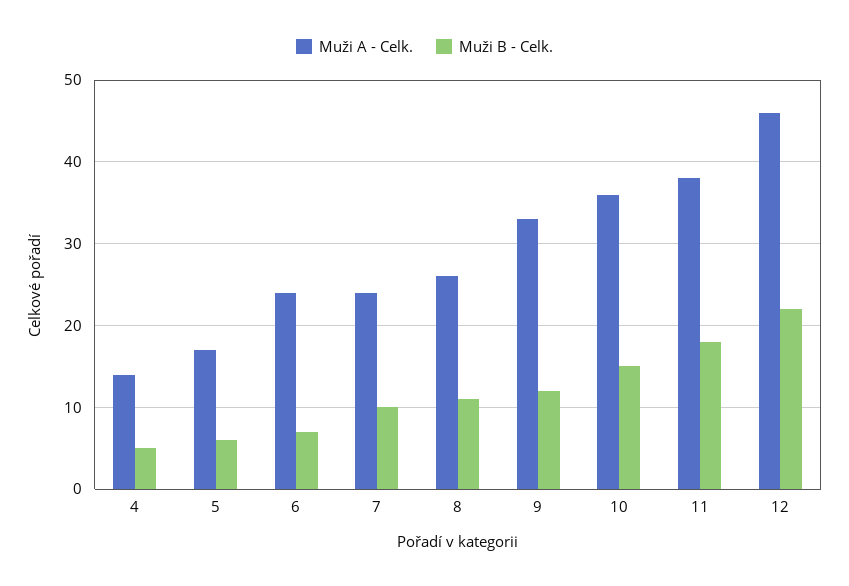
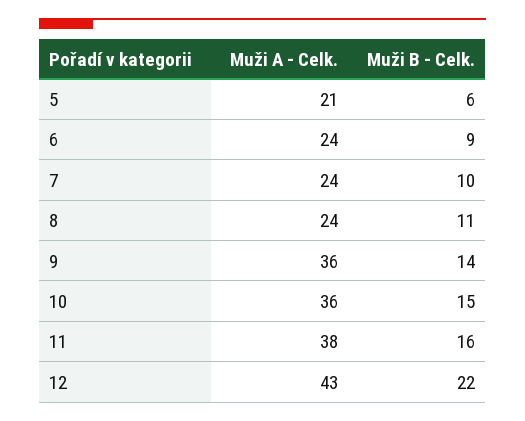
Muži A - Celk., 4: 14 -> none
Muži B - Celk., 4: 5 -> none
Muži A - Celk., 5: 17 -> 21
Muži B - Celk., 6: 7 -> 9
Muži A - Celk., 8: 26 -> 24
Muži A - Celk., 9: 33 -> 36
Muži B - Celk., 9: 12 -> 14
Muži B - Celk., 11: 18 -> 16
Muži A - Celk., 12: 46 -> 43

